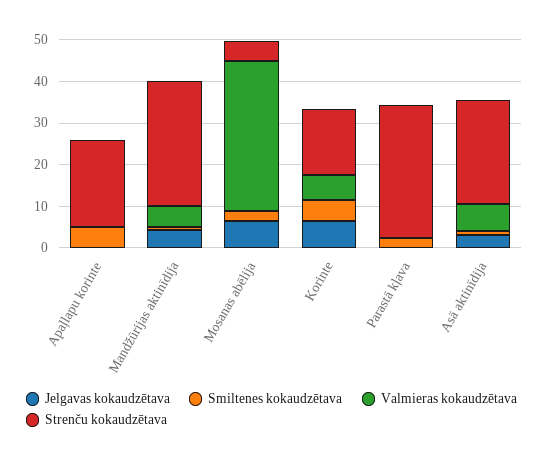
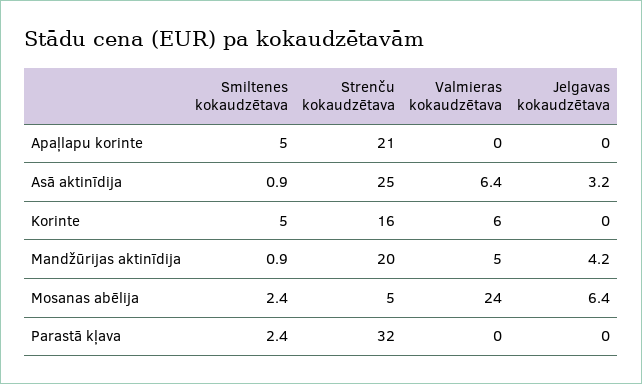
Strenču kokaudzētava, Mandžūrijas aktinīdija: 30 -> 20
Valmieras kokaudzētava, Mosanas abēlija: 36 -> 24
Jelgavas kokaudzētava, Korinte: 6 -> 0

